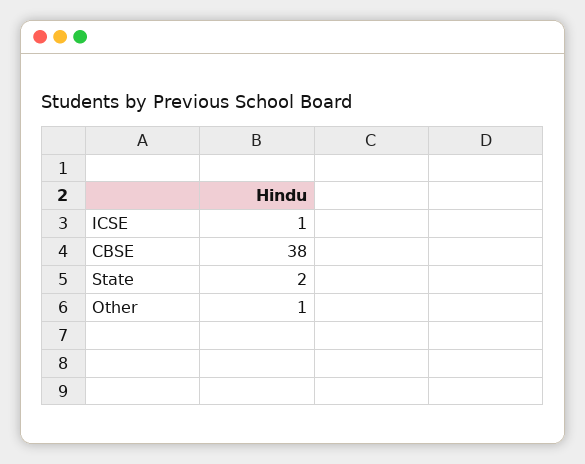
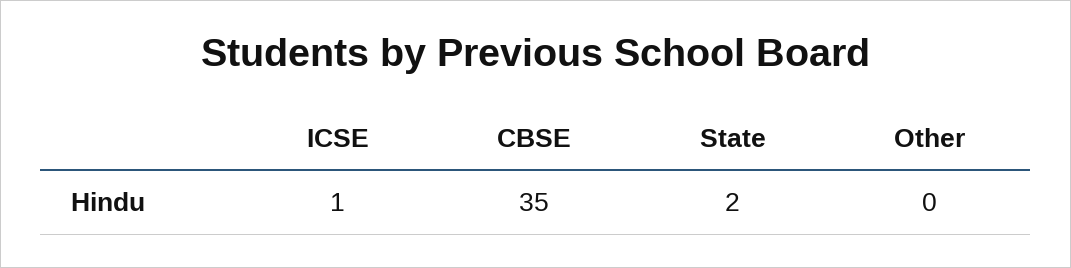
CBSE: 38 -> 35
Other: 1 -> 0

